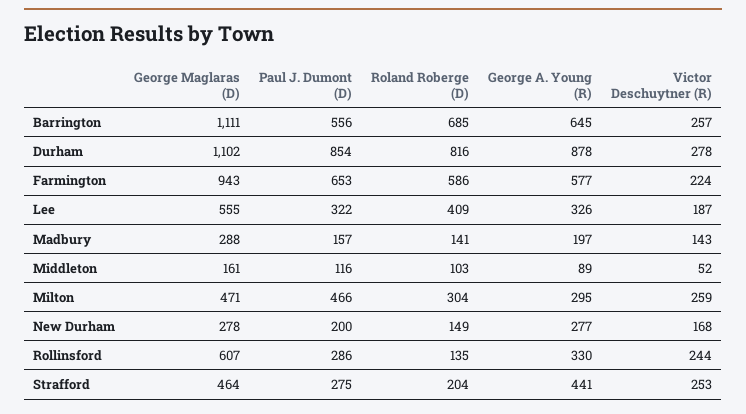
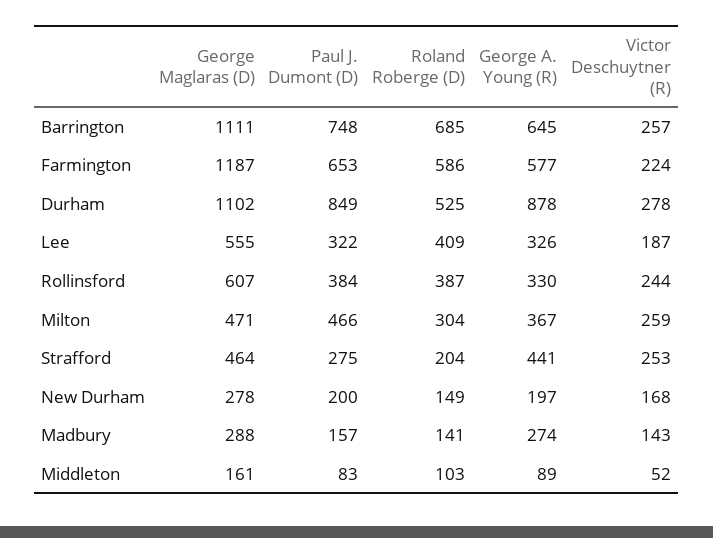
Paul J. Dumont (D), Barrington: 556 -> 748
Paul J. Dumont (D), Durham: 854 -> 849
Roland Roberge (D), Durham: 816 -> 525
George Maglaras (D), Farmington: 943 -> 1187
George A. Young (R), Madbury: 197 -> 274
Paul J. Dumont (D), Middleton: 116 -> 83
George A. Young (R), Milton: 295 -> 367
George A. Young (R), New Durham: 277 -> 197
Paul J. Dumont (D), Rollinsford: 286 -> 384
Roland Roberge (D), Rollinsford: 135 -> 387

